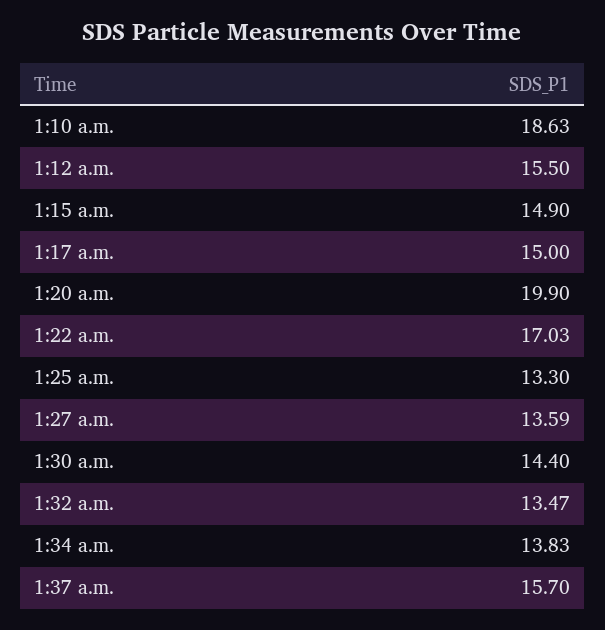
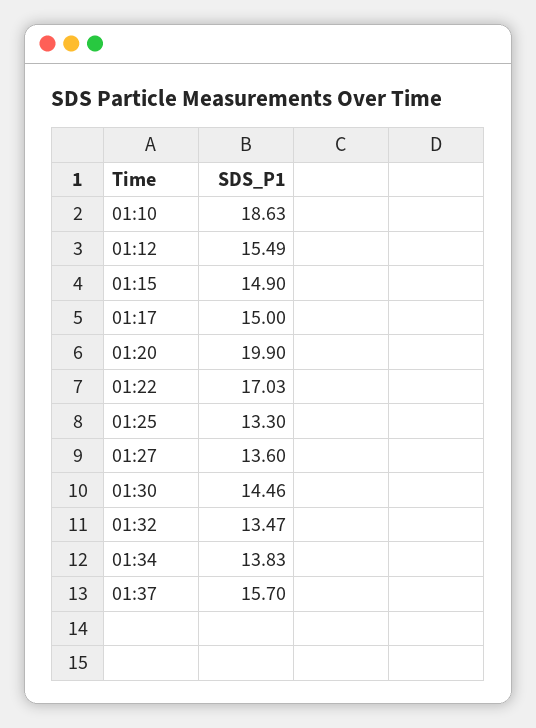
1:12 a.m.: 15.5 -> 15.49
1:27 a.m.: 13.59 -> 13.6
1:30 a.m.: 14.4 -> 14.46

